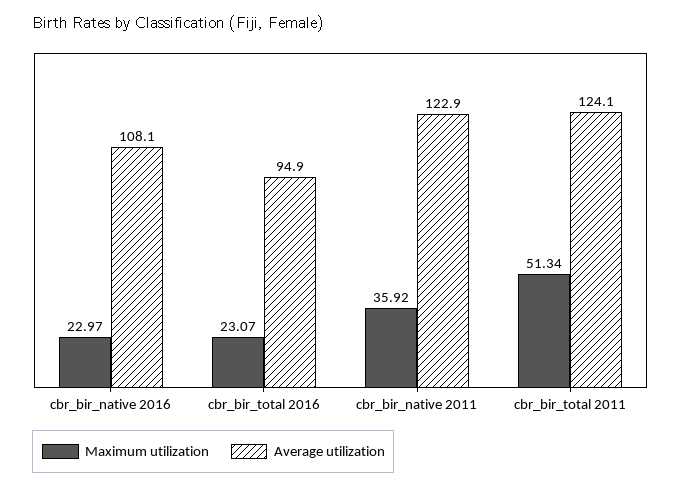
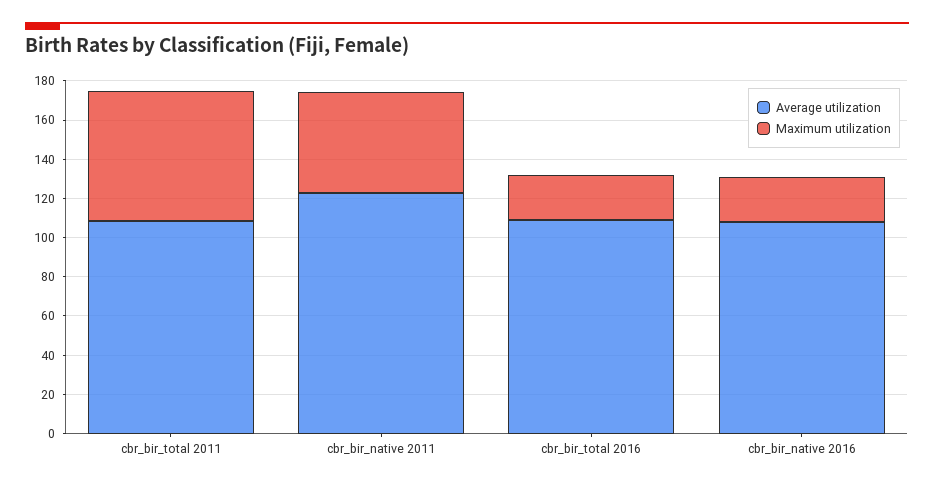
Average utilization, cbr_bir_total 2016: 94.9 -> 110
Maximum utilization, cbr_bir_native 2011: 35.92 -> 50
Maximum utilization, cbr_bir_total 2011: 51.34 -> 65
Average utilization, cbr_bir_total 2011: 124.1 -> 110

